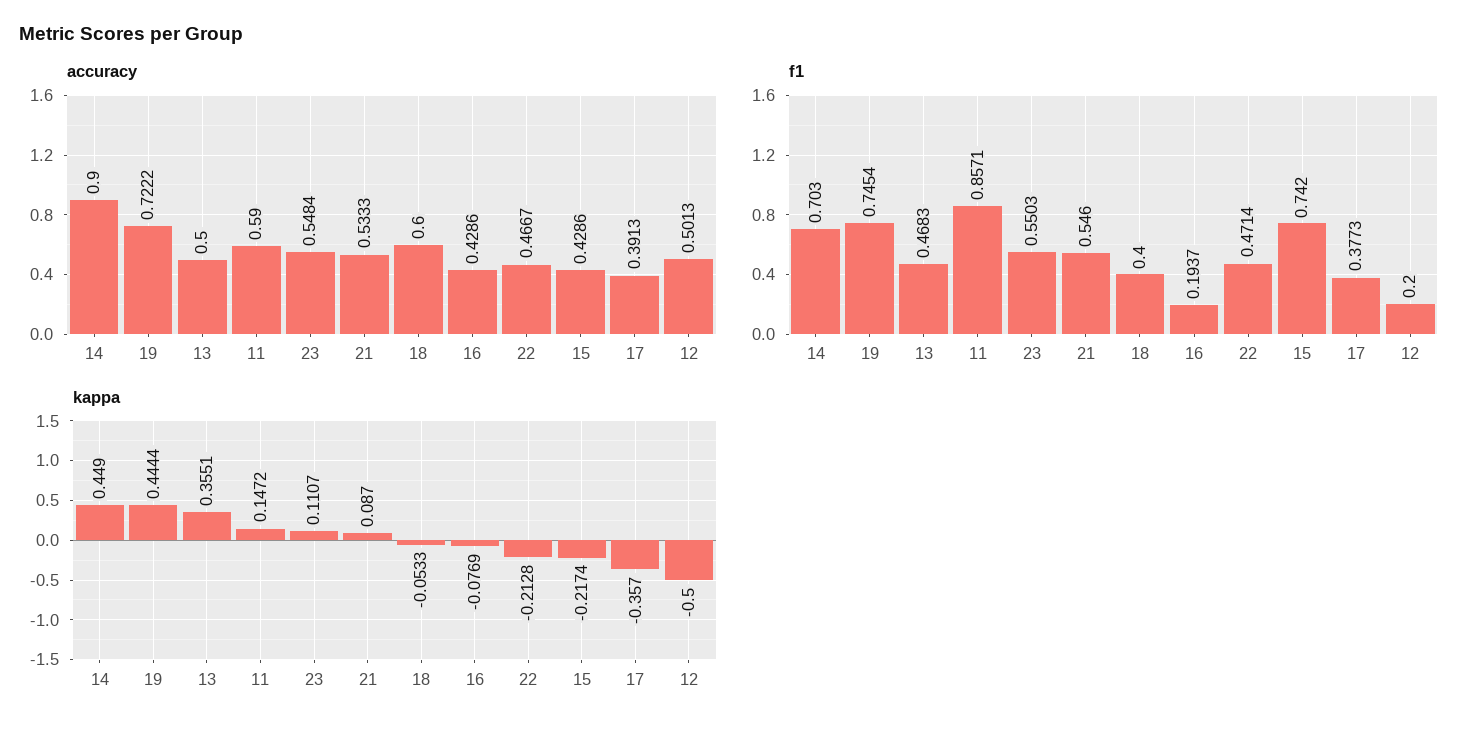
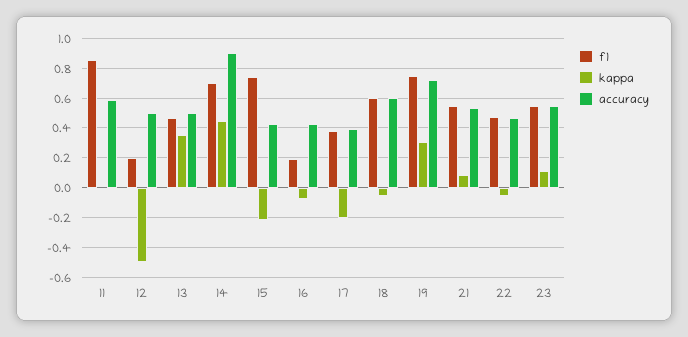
f1, 18: 0.4 -> 0.6
kappa, 19: 0.4444 -> 0.3
kappa, 11: 0.1472 -> 0
kappa, 22: -0.2128 -> -0.05
kappa, 17: -0.357 -> -0.2

